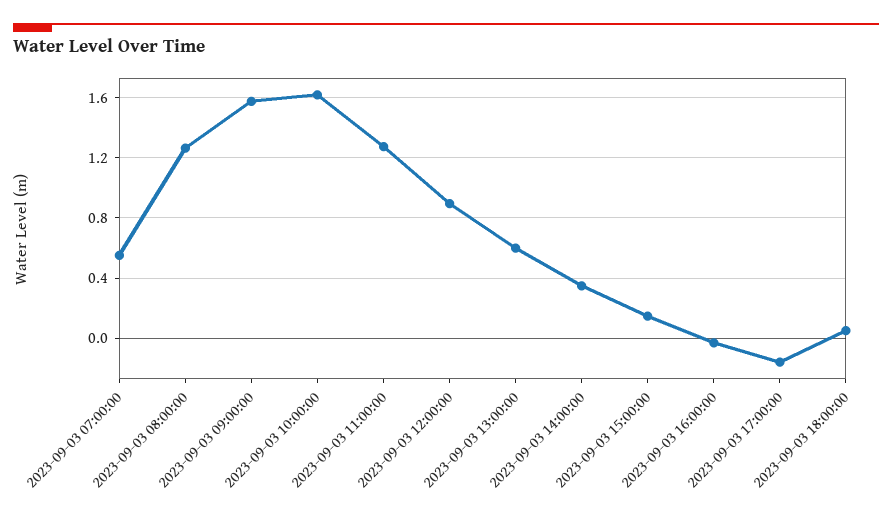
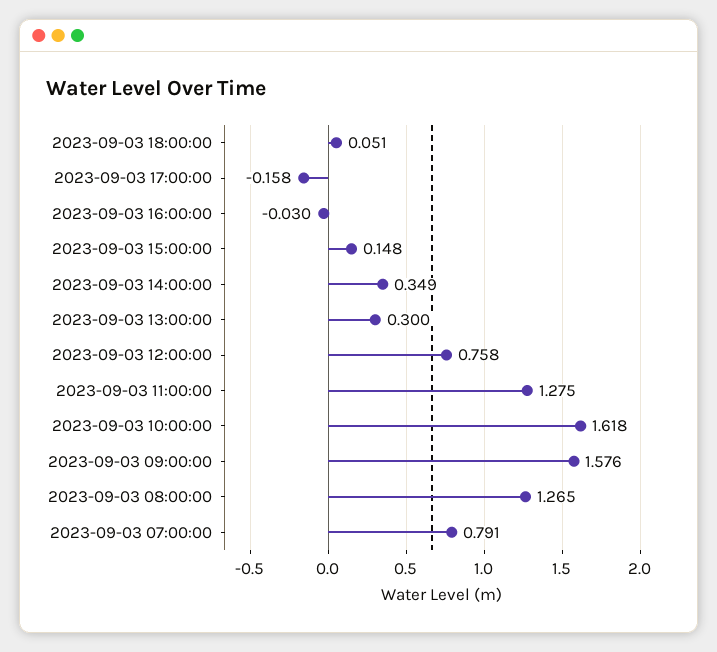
2023-09-03 07:00:00: 0.55 -> 0.791
2023-09-03 12:00:00: 0.9 -> 0.758
2023-09-03 13:00:00: 0.6 -> 0.3

